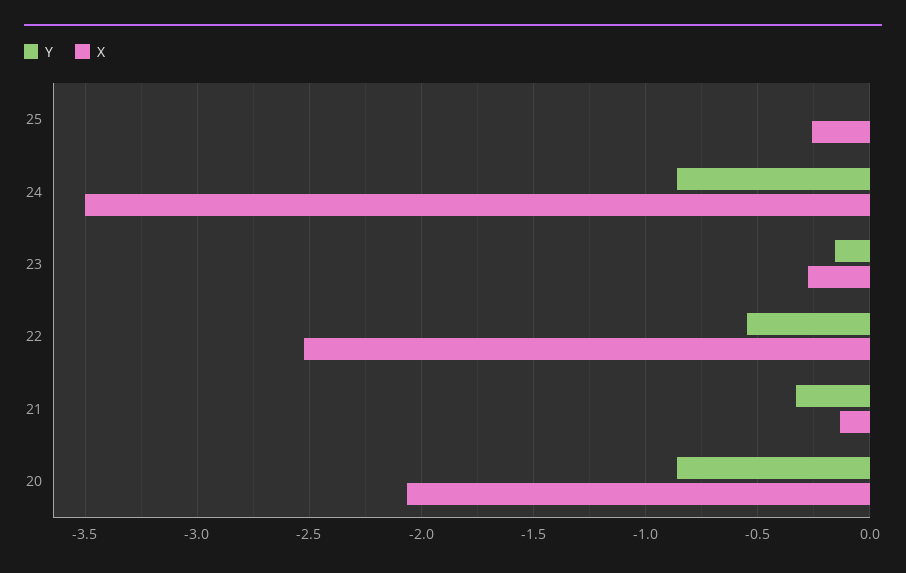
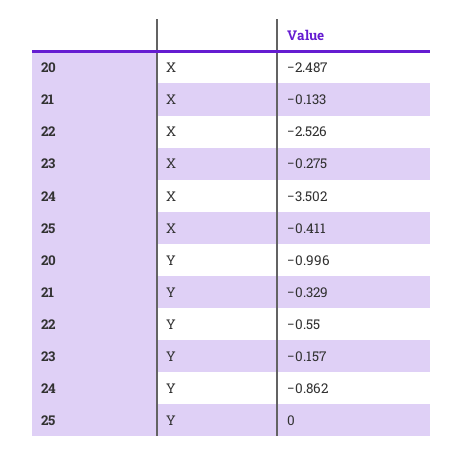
X, 25: -0.25 -> -0.411
Y, 20: -0.85 -> -0.996
X, 20: -2.05 -> -2.487

